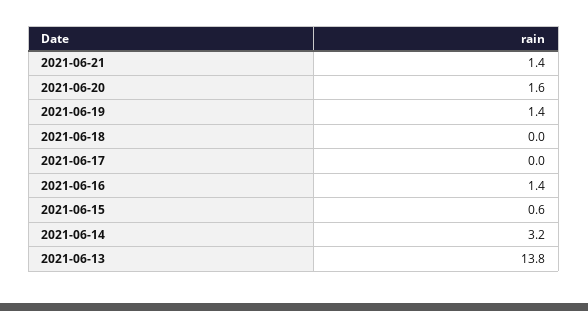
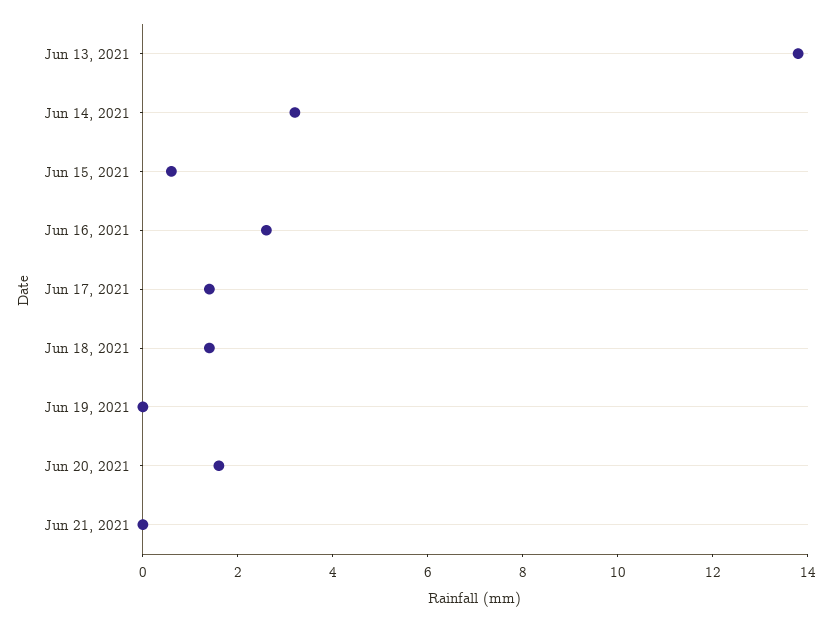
2021-06-21: 1.4 -> 0
2021-06-19: 1.4 -> 0
2021-06-18: 0 -> 1.5
2021-06-17: 0 -> 1.5
2021-06-16: 1.4 -> 2.5

